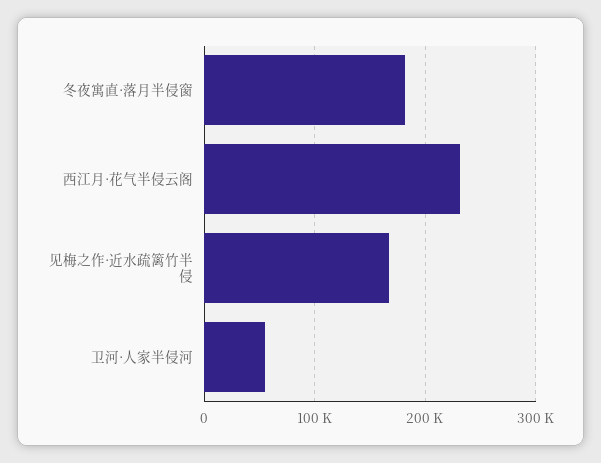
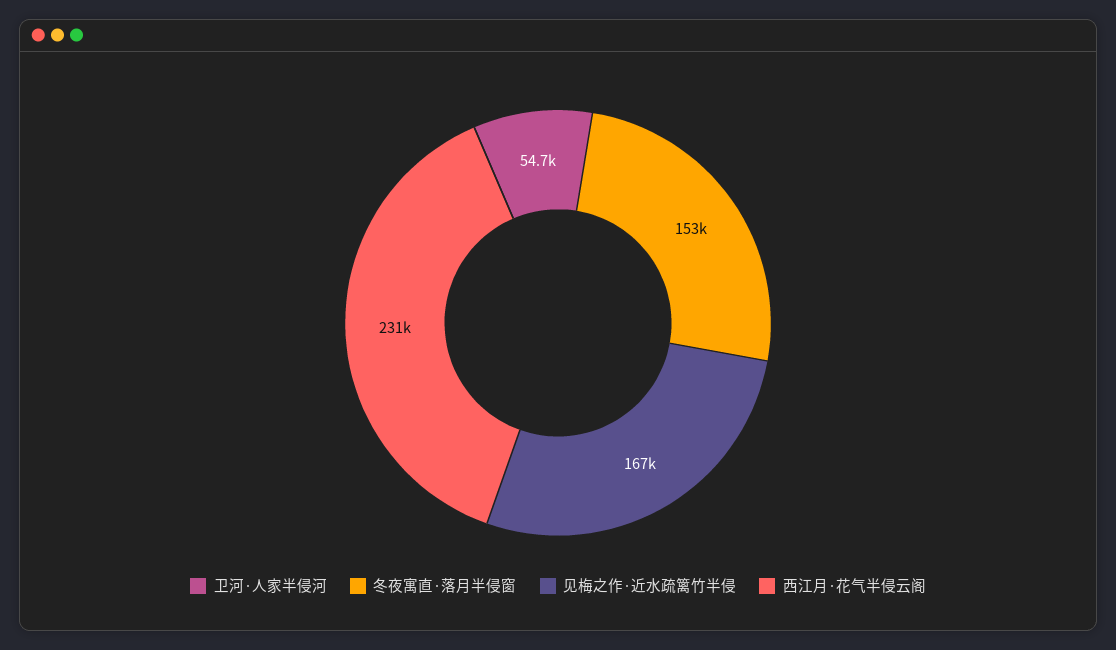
冬夜寓直·落月半侵窗: 180000 -> 153000

